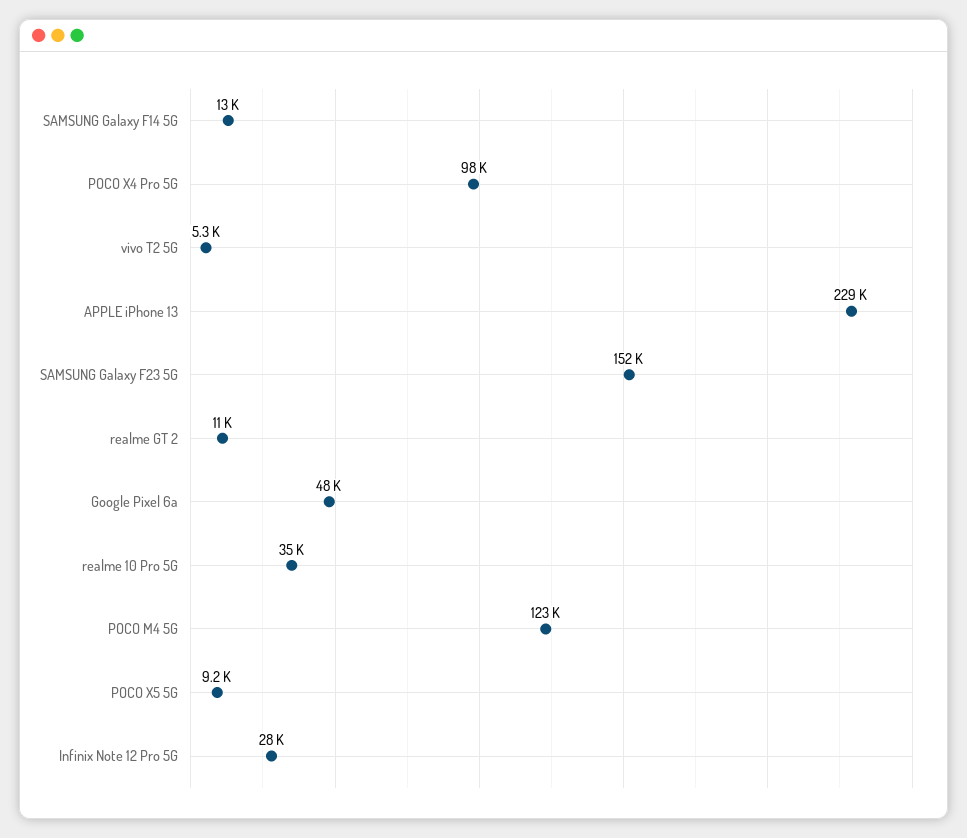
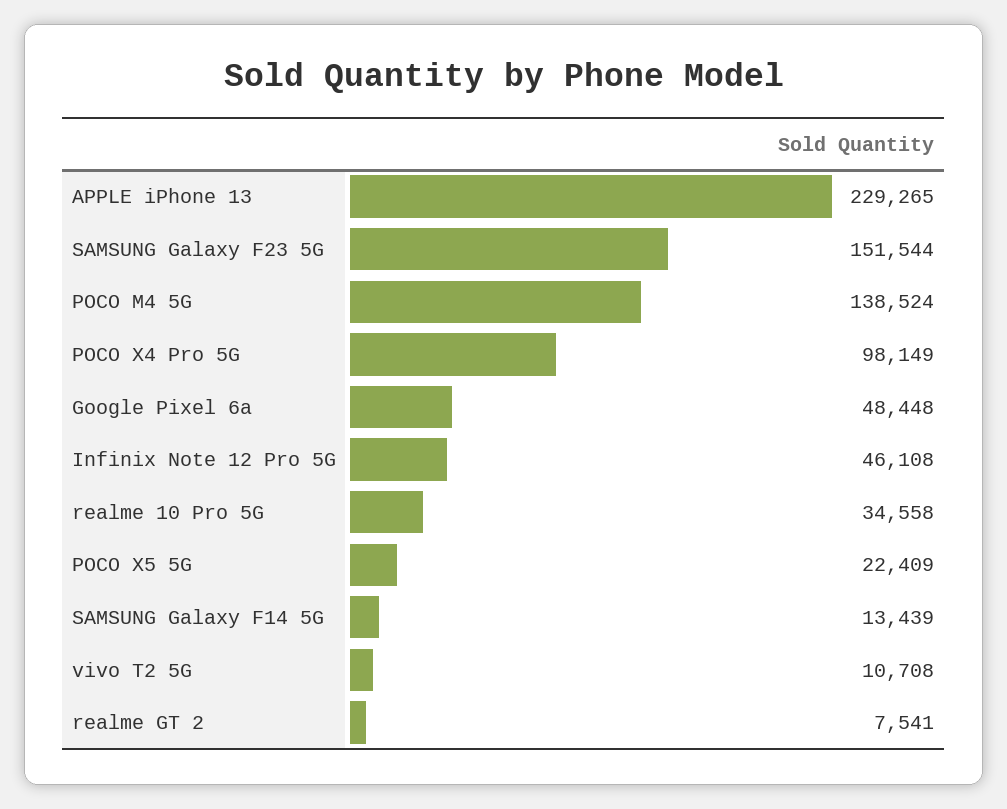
vivo T2 5G: 5300 -> 10708
realme GT 2: 11000 -> 7541
POCO M4 5G: 123000 -> 138524
POCO X5 5G: 9200 -> 22409
Infinix Note 12 Pro 5G: 28000 -> 46108

